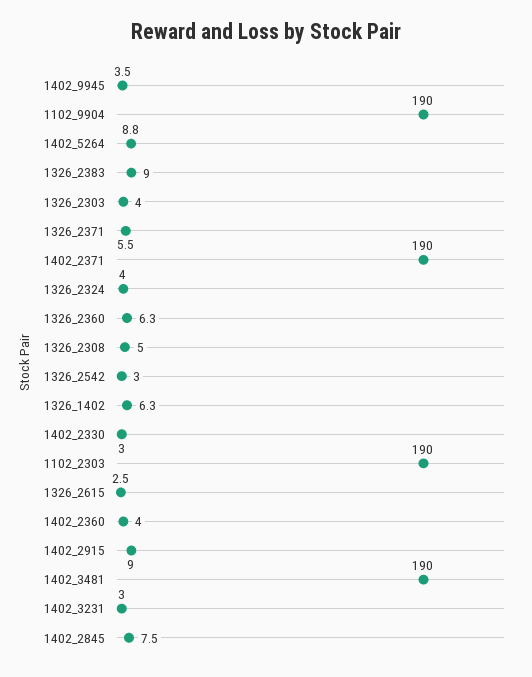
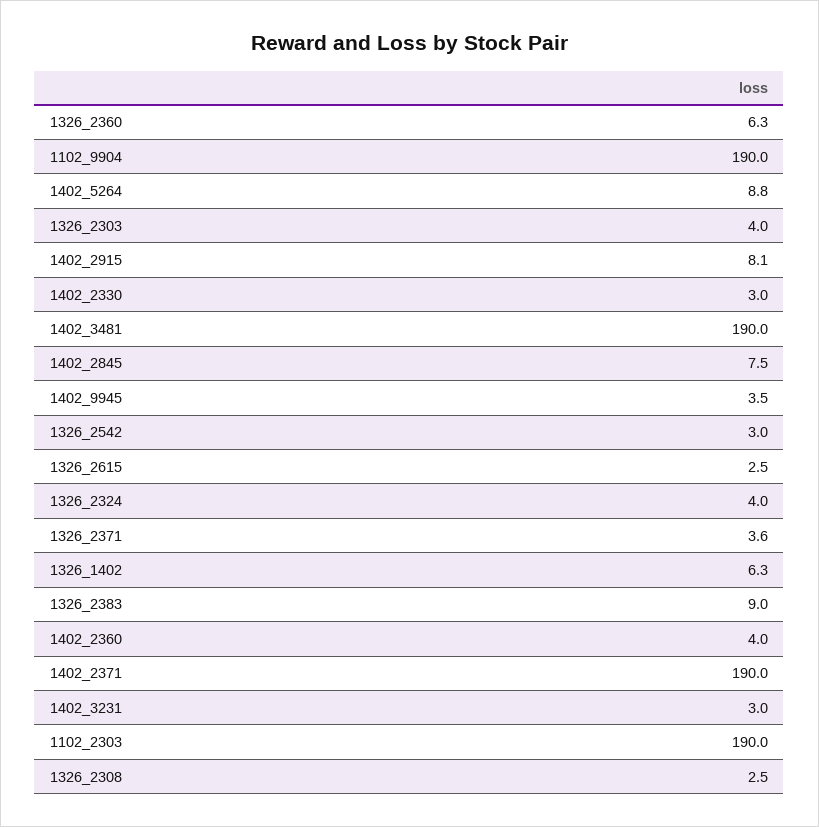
1326_2371: 5.5 -> 3.6
1326_2308: 5 -> 2.5
1402_2915: 9 -> 8.1

